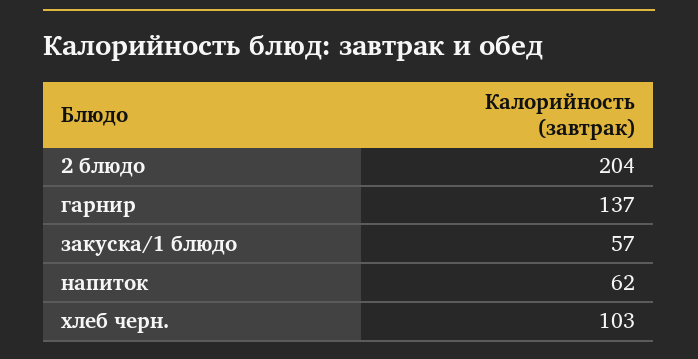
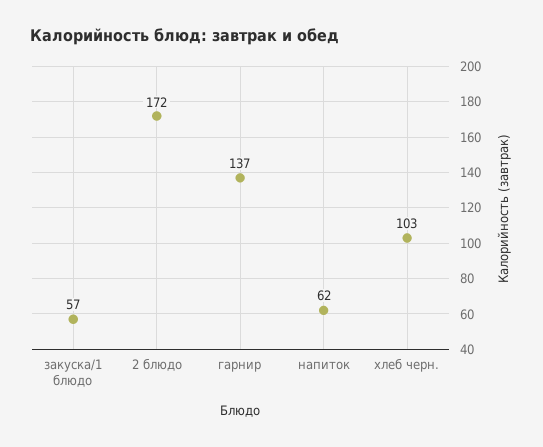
2 блюдо: 204 -> 172

